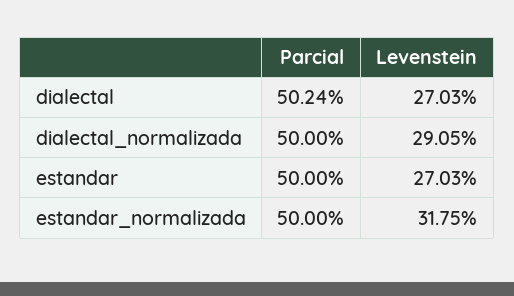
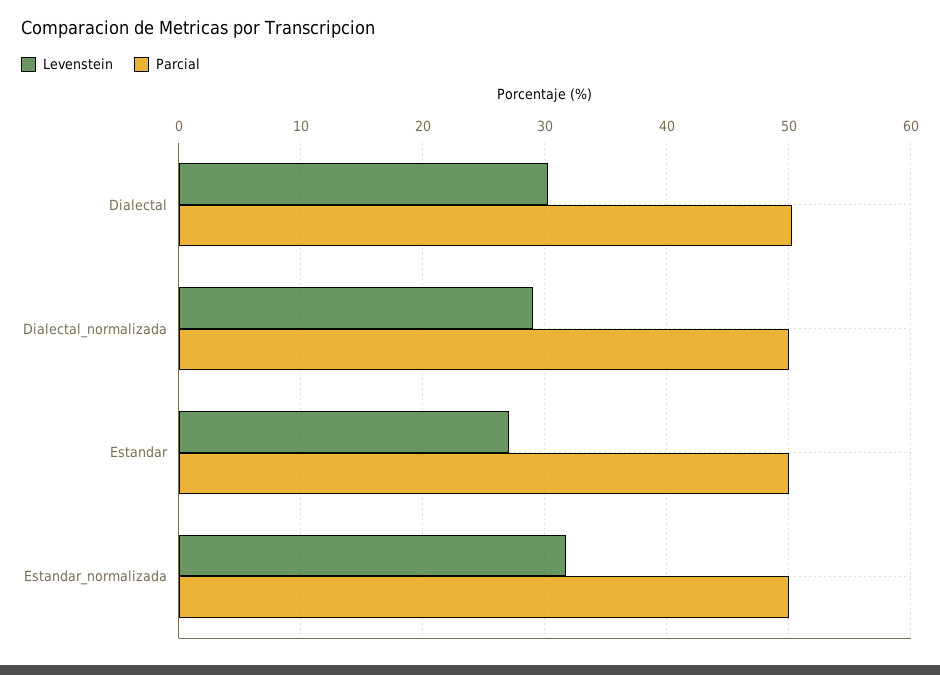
Levenstein, dialectal: 27.03 -> 30

